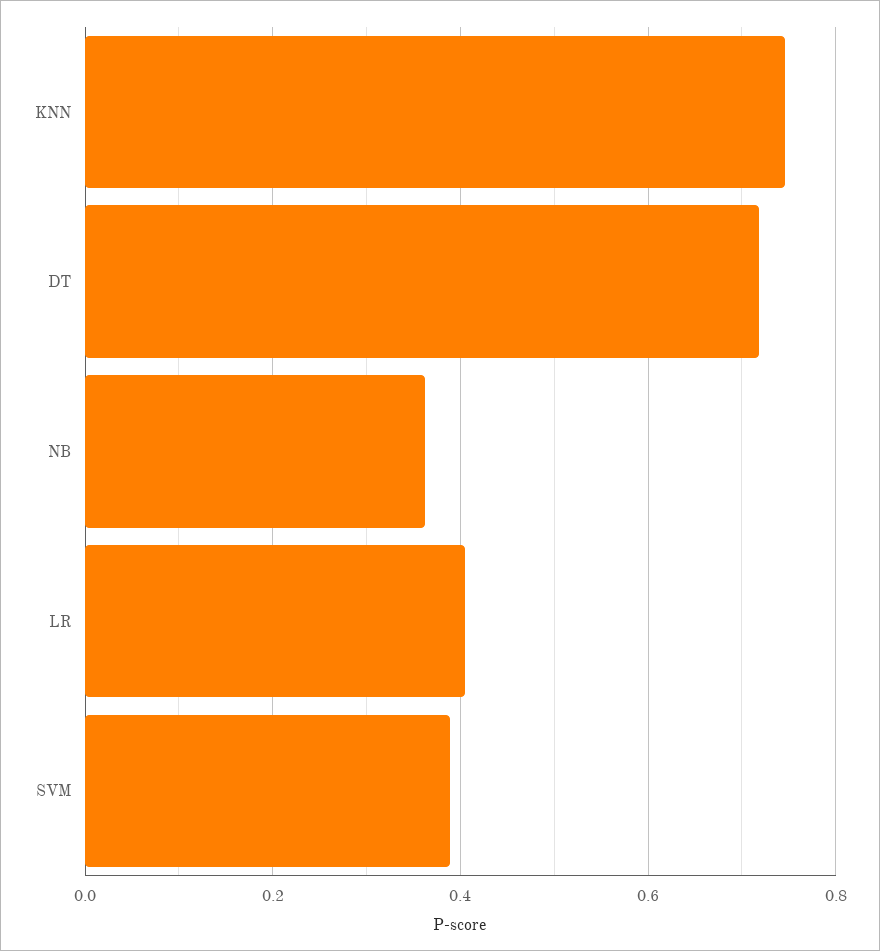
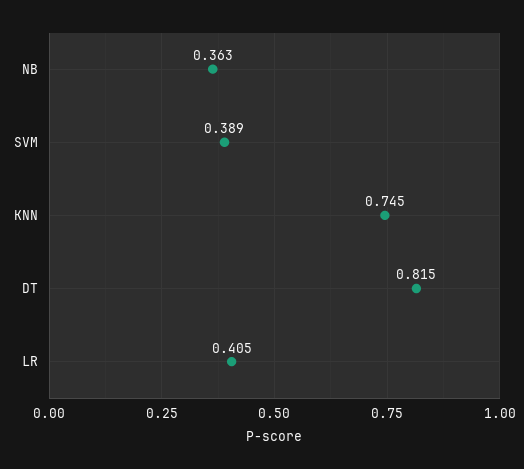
DT: 0.72 -> 0.815

